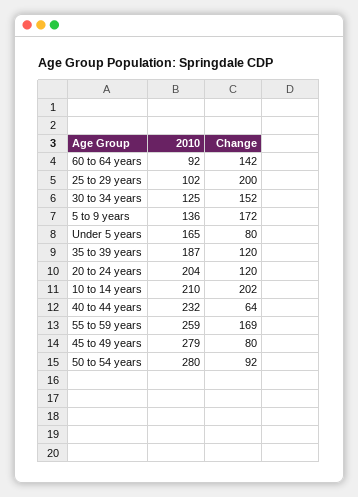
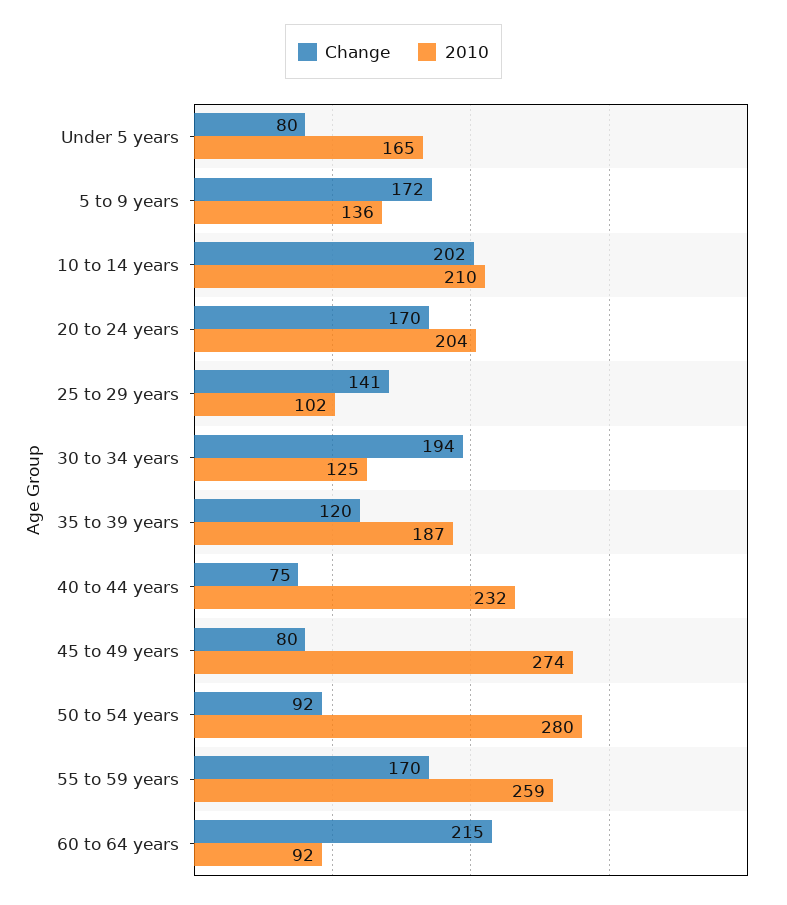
Change, 60 to 64 years: 142 -> 215
Change, 25 to 29 years: 200 -> 141
Change, 30 to 34 years: 152 -> 194
Change, 20 to 24 years: 120 -> 170
Change, 40 to 44 years: 64 -> 75
Change, 55 to 59 years: 169 -> 170
2010, 45 to 49 years: 279 -> 274

